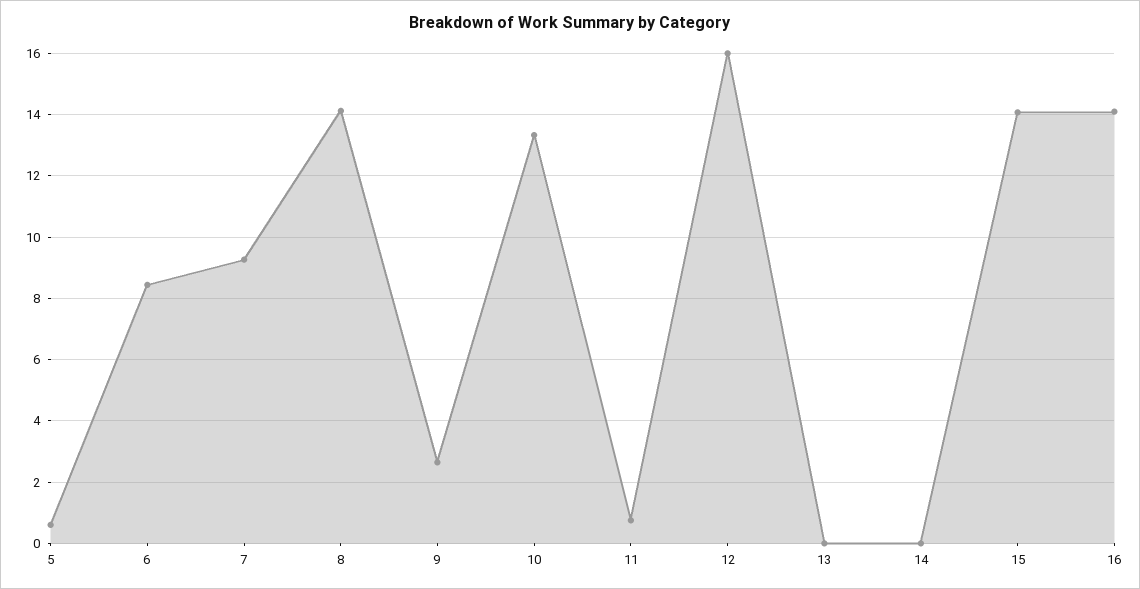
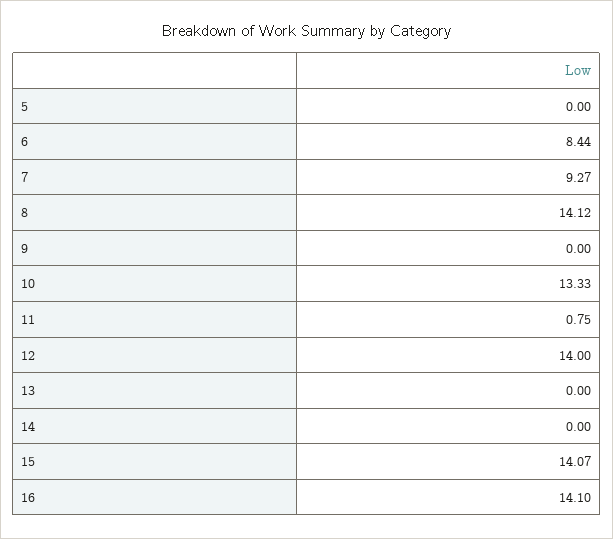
5: 0.6 -> 0
9: 2.6 -> 0
12: 16 -> 14

